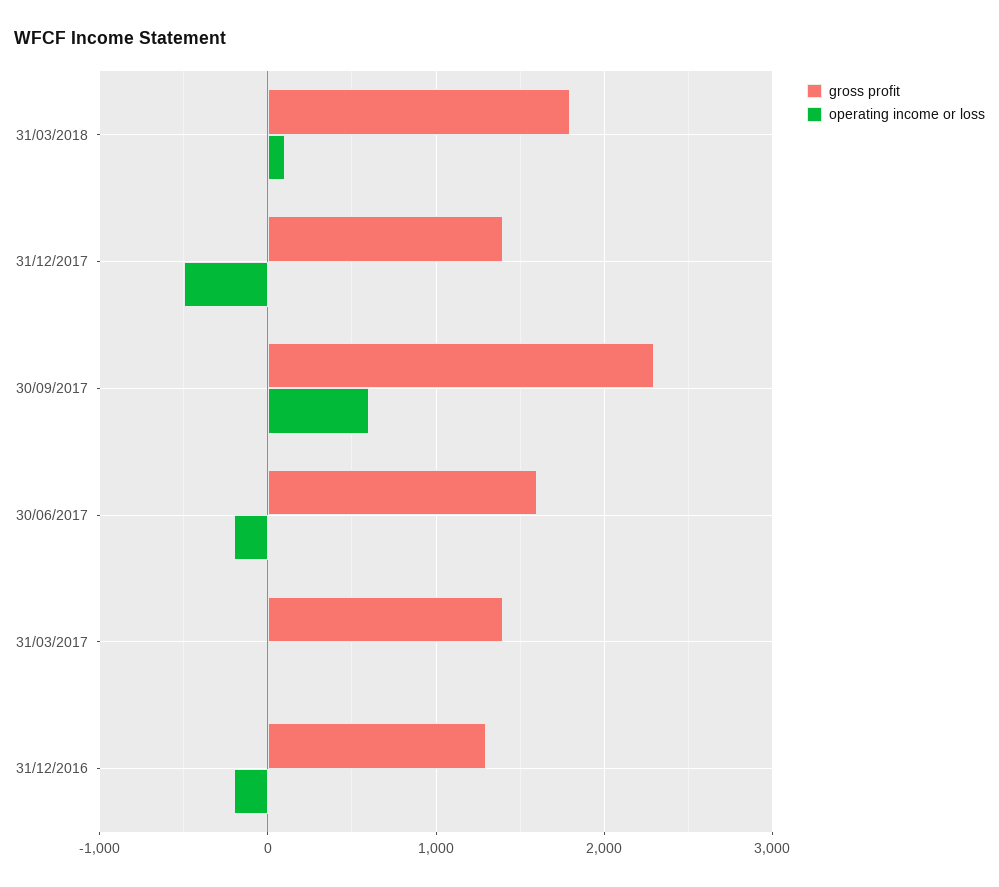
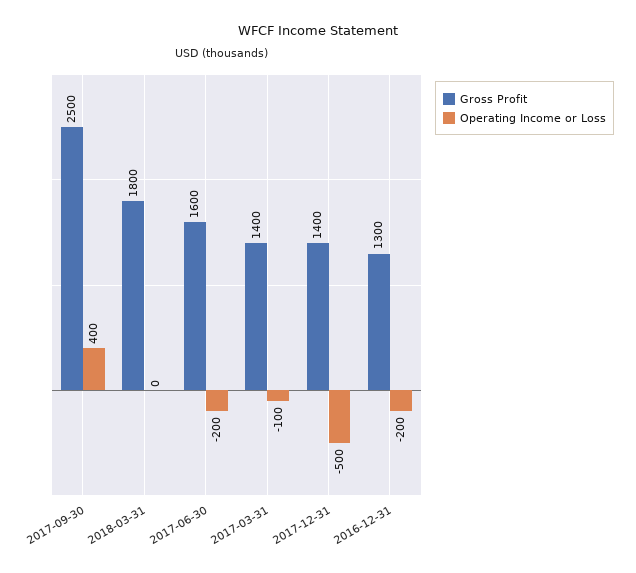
operating income or loss, 31/03/2018: 100 -> 0
gross profit, 30/09/2017: 2300 -> 2500
operating income or loss, 30/09/2017: 600 -> 400
operating income or loss, 31/03/2017: 0 -> -100

